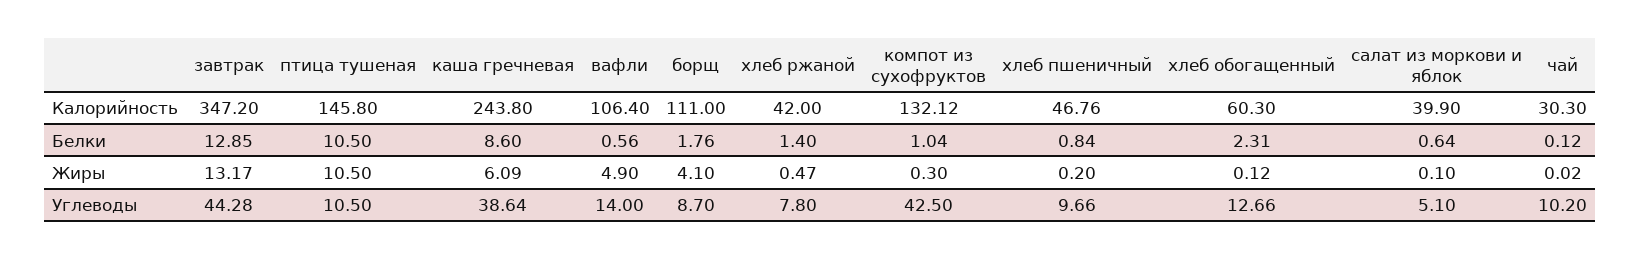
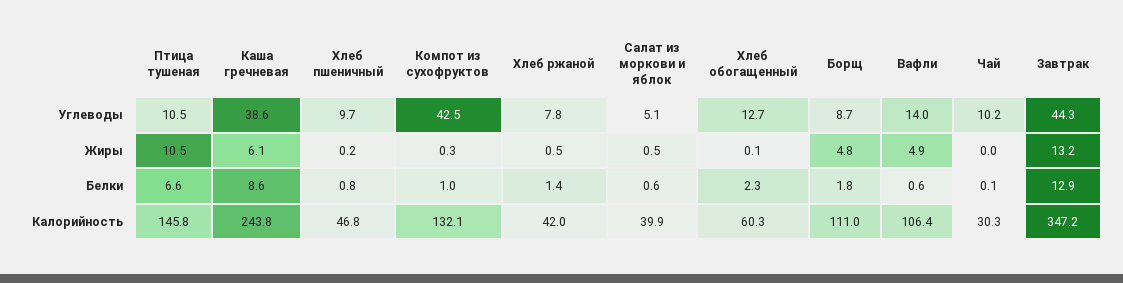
птица тушеная, Белки: 10.5 -> 6.6
борщ, Жиры: 4.1 -> 4.8
салат из моркови и яблок, Жиры: 0.1 -> 0.5

